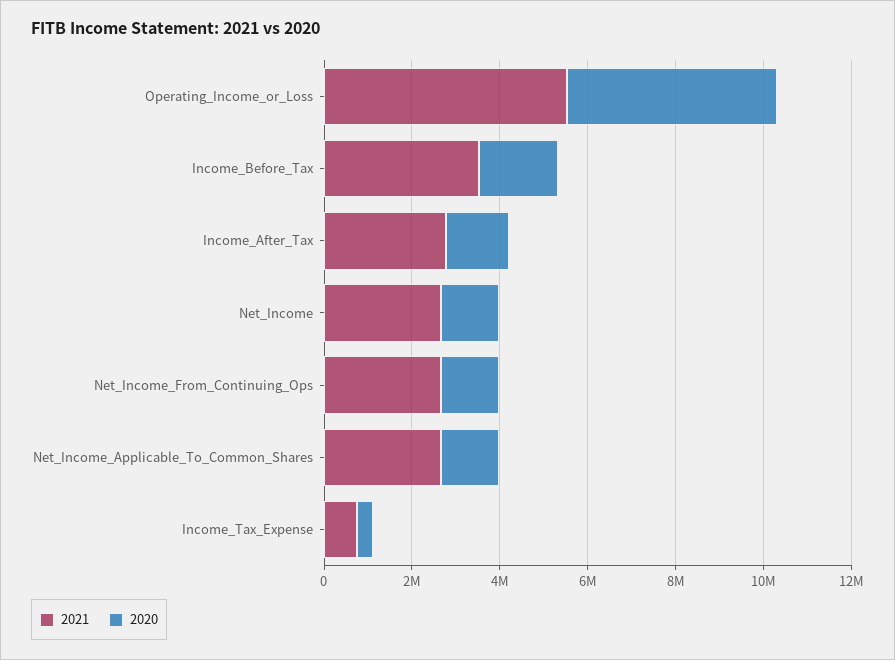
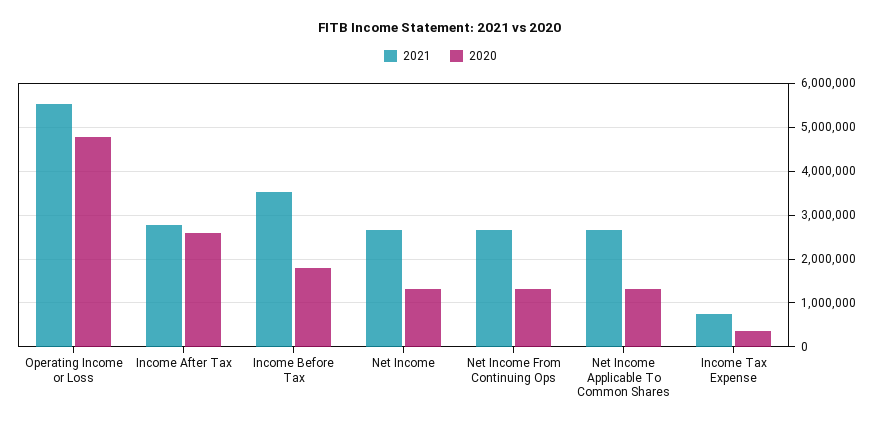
2020, Income_After_Tax: 1500000 -> 2600000

